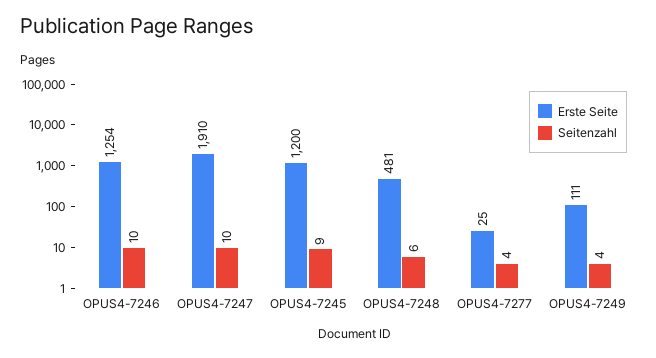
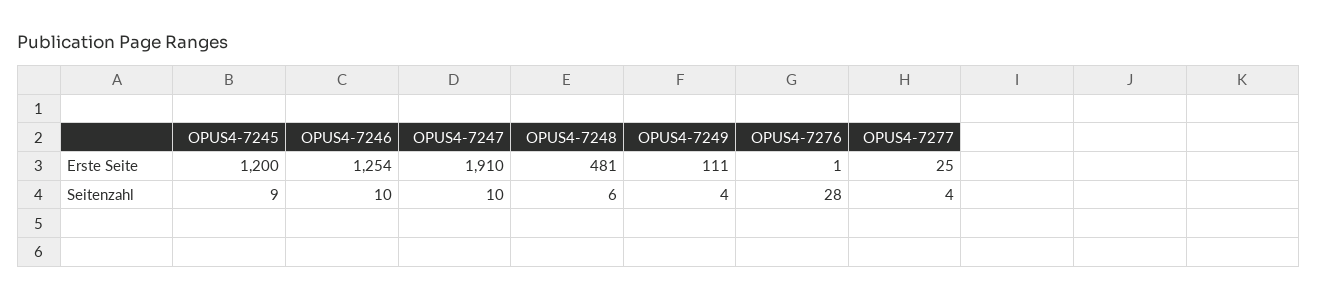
Erste Seite, OPUS4-7276: none -> 1
Seitenzahl, OPUS4-7276: none -> 28

